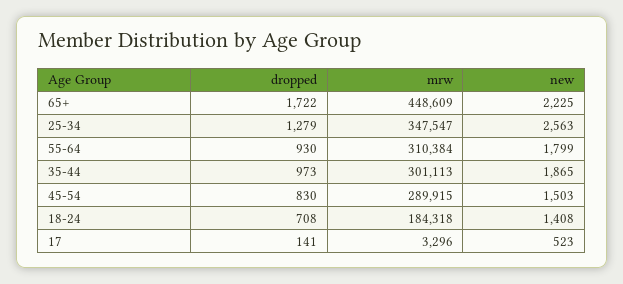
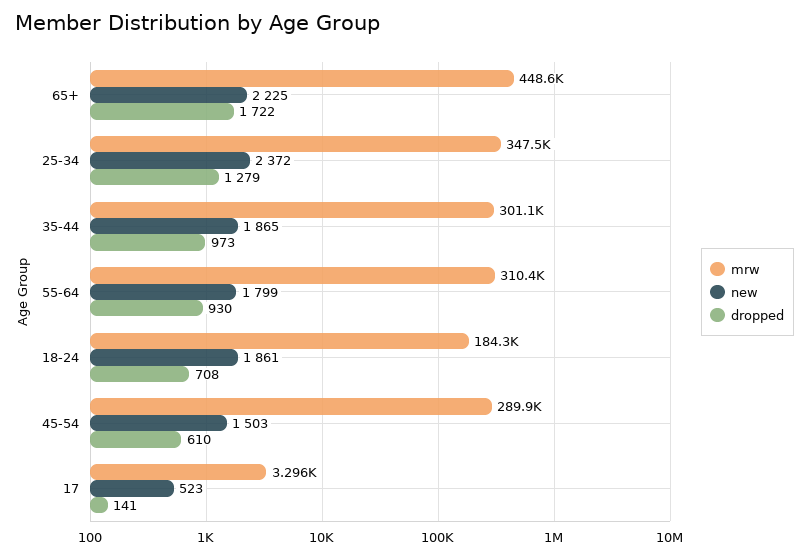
new, 25-34: 2563 -> 2372
dropped, 45-54: 830 -> 610
new, 18-24: 1408 -> 1861

